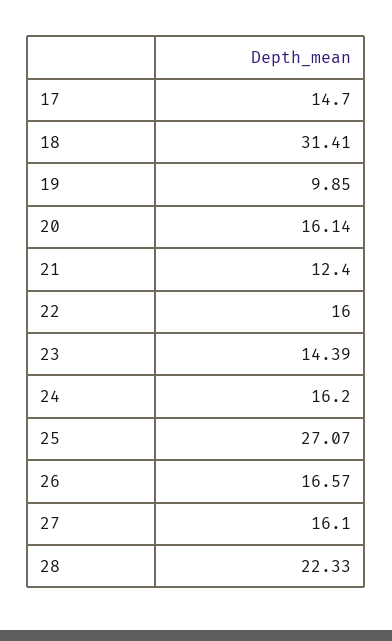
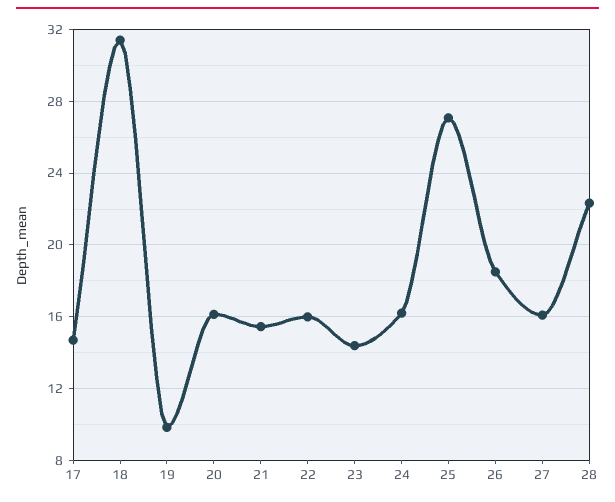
21: 12.4 -> 15.5
26: 16.57 -> 18.5

